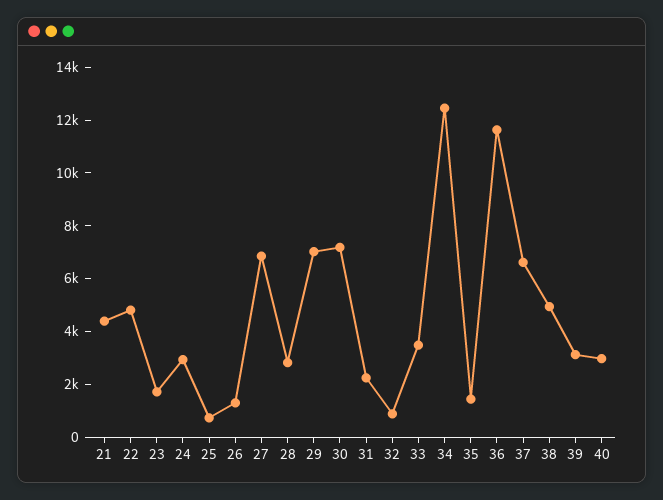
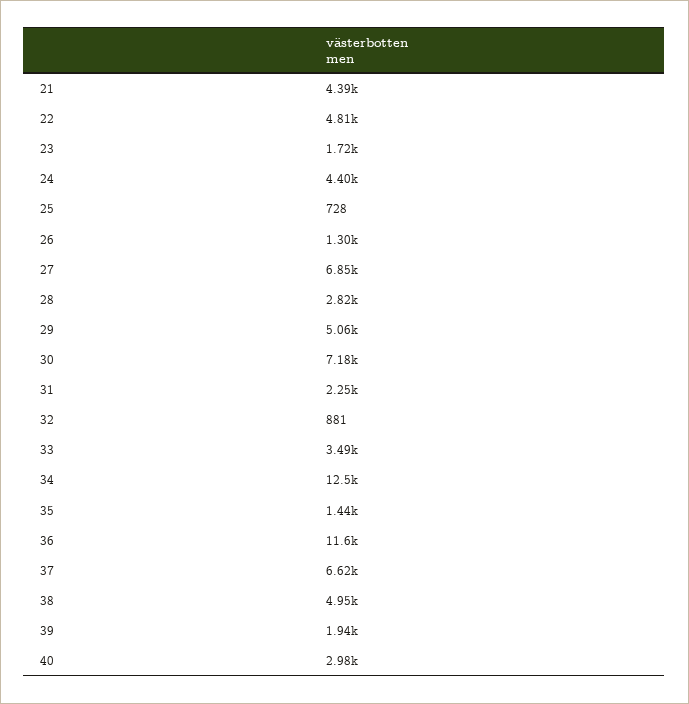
24: 3000 -> 4400
29: 7000 -> 5060
39: 3000 -> 1940

